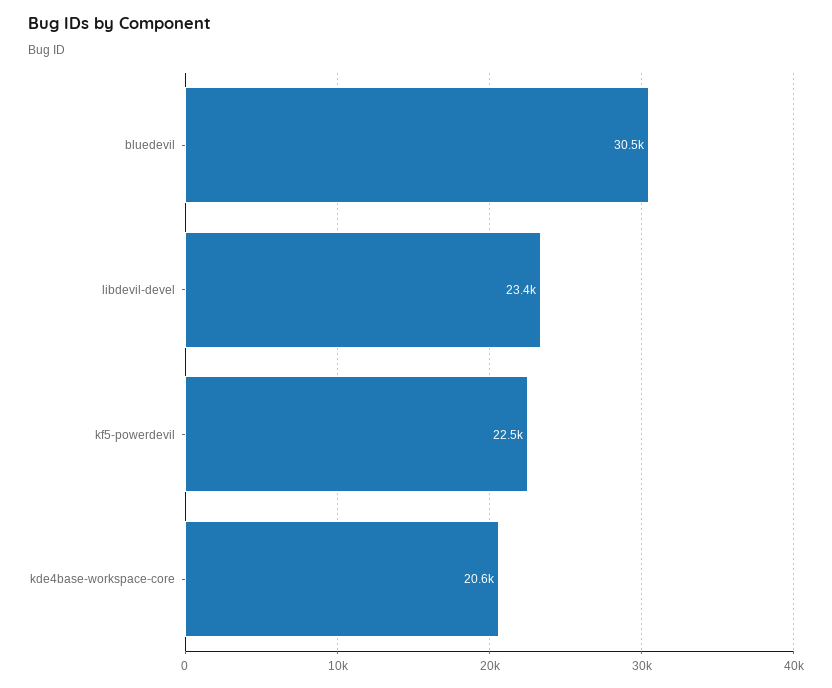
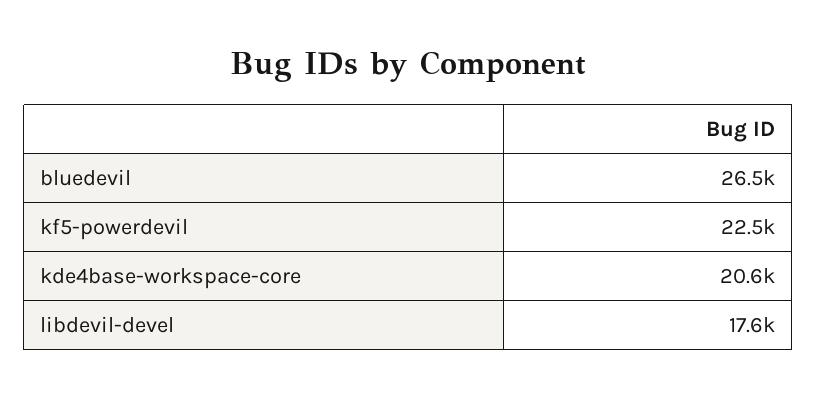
bluedevil: 30500 -> 26500
libdevil-devel: 23400 -> 17600

